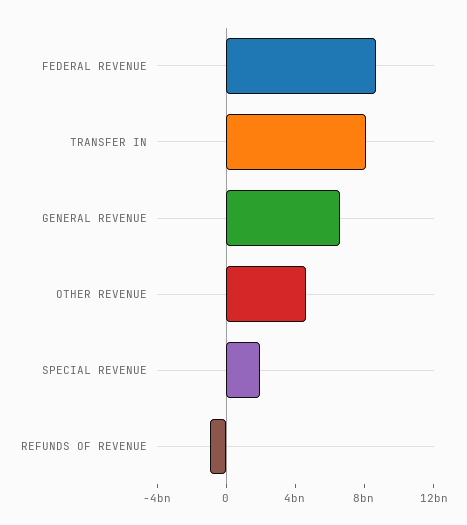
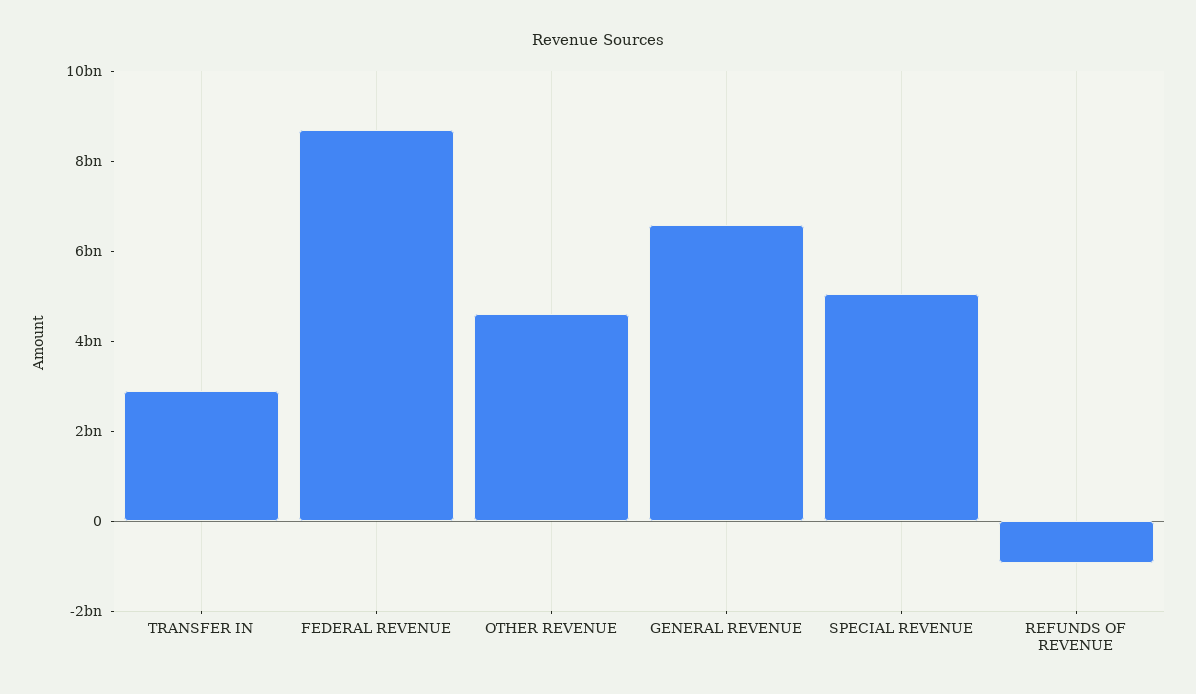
TRANSFER IN: 8000000000 -> 3000000000
SPECIAL REVENUE: 2000000000 -> 5000000000

